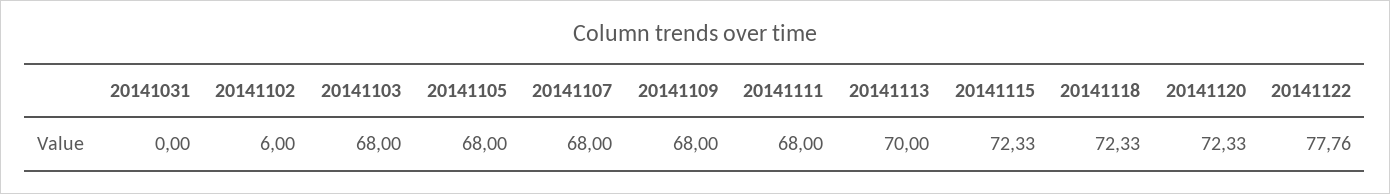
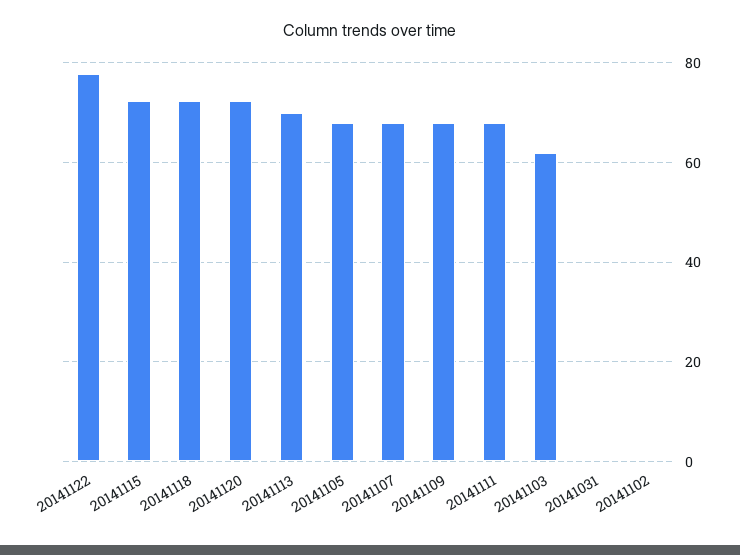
20141102: 6 -> 0
20141103: 68 -> 62

